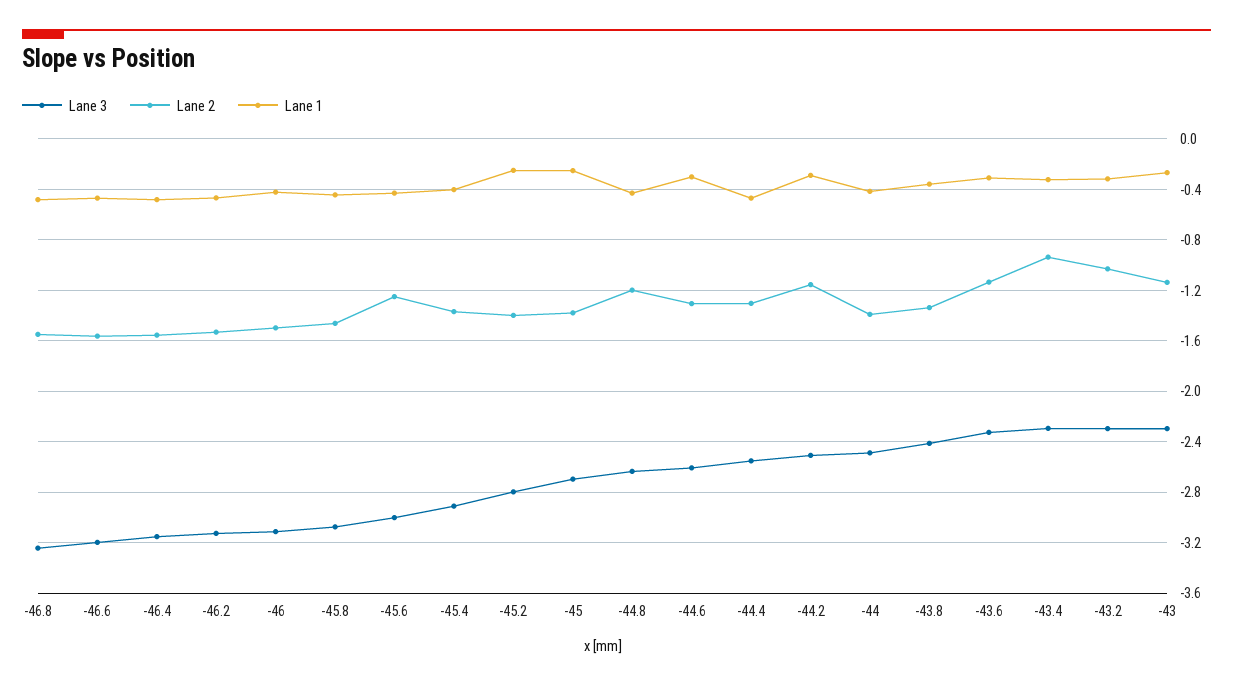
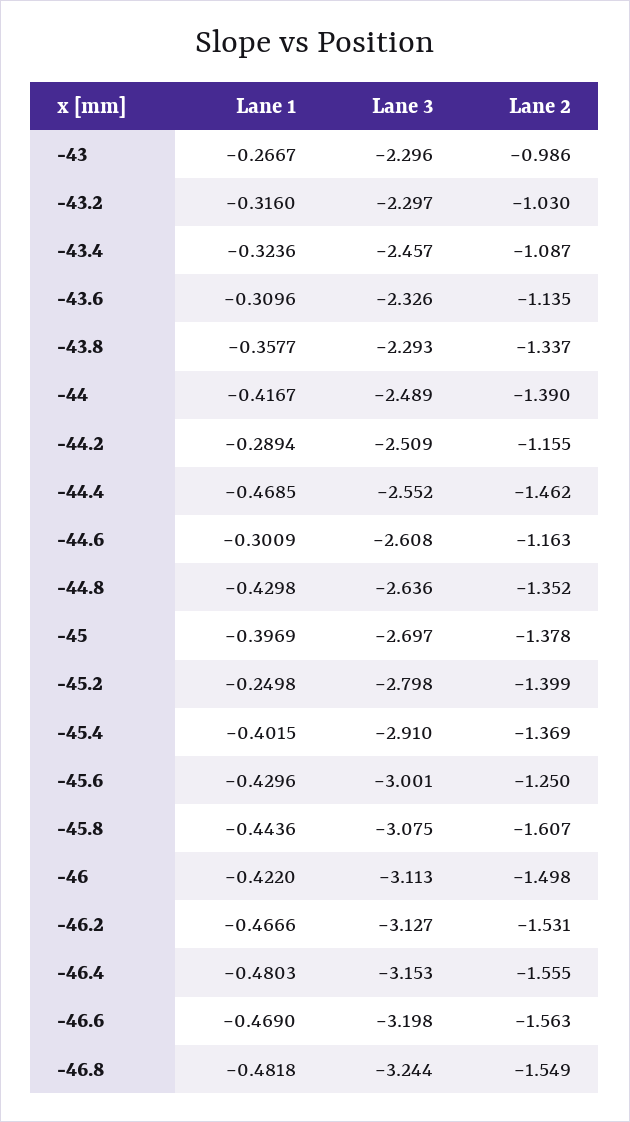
Lane 2, -45.8: -1.45 -> -1.607
Lane 1, -45: -0.25 -> -0.3969
Lane 2, -44.8: -1.2 -> -1.352
Lane 2, -44.6: -1.3 -> -1.163
Lane 2, -44.4: -1.3 -> -1.462
Lane 3, -43.8: -2.4 -> -2.293
Lane 3, -43.4: -2.3 -> -2.457
Lane 2, -43.4: -0.95 -> -1.087
Lane 2, -43: -1.15 -> -0.986

